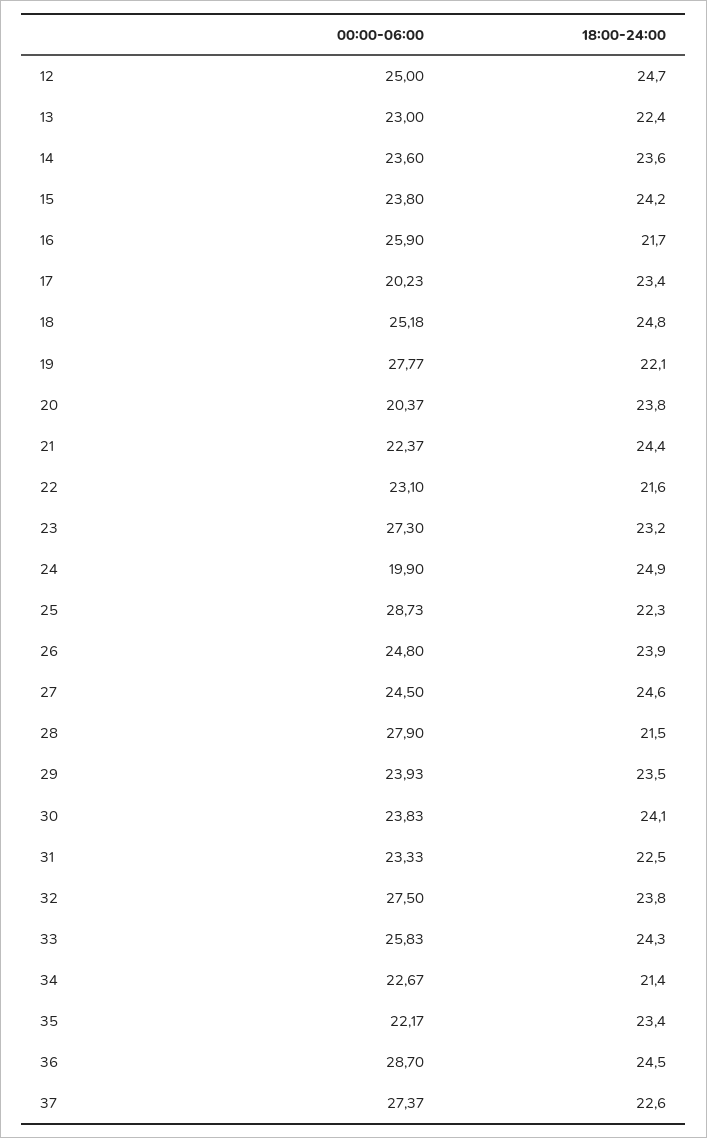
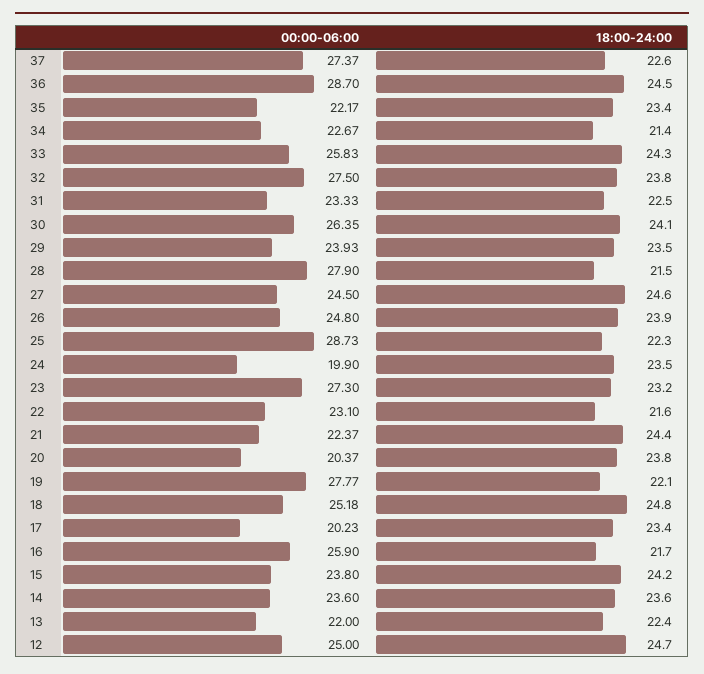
00:00-06:00, 13: 23 -> 22
18:00-24:00, 24: 24.9 -> 23.5
00:00-06:00, 30: 23.83 -> 26.35

